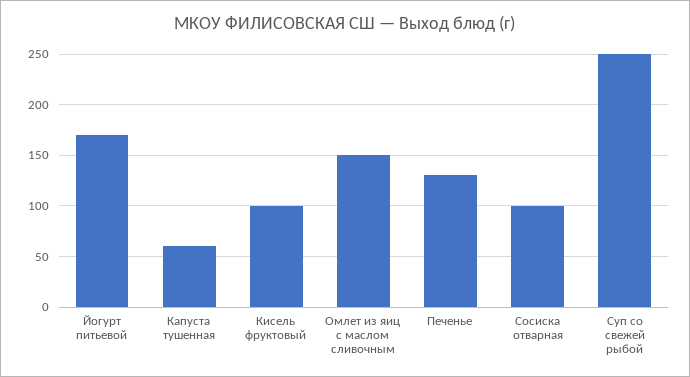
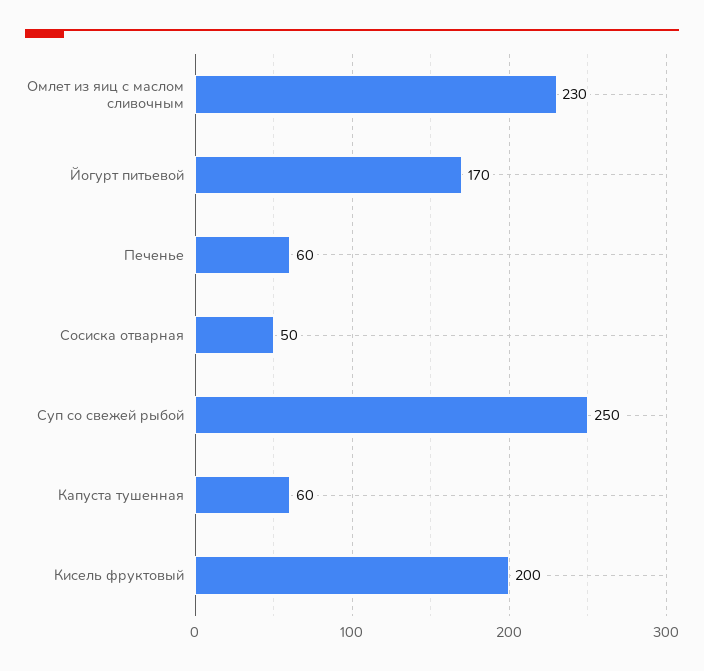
Кисель фруктовый: 100 -> 200
Омлет из яиц с маслом сливочным: 150 -> 230
Печенье: 130 -> 60
Сосиска отварная: 100 -> 50

